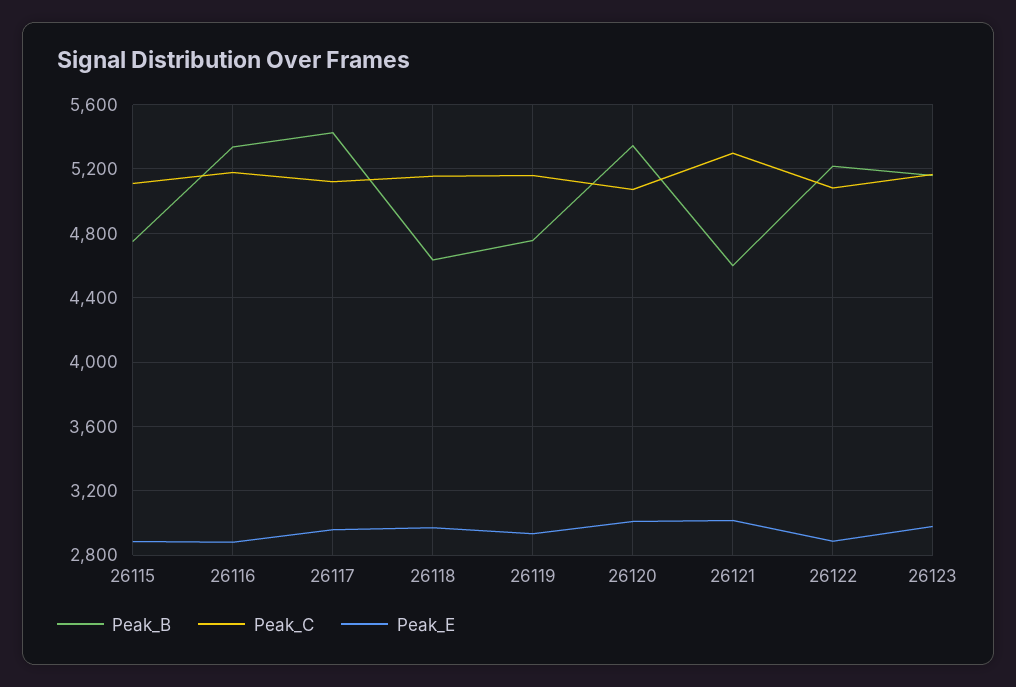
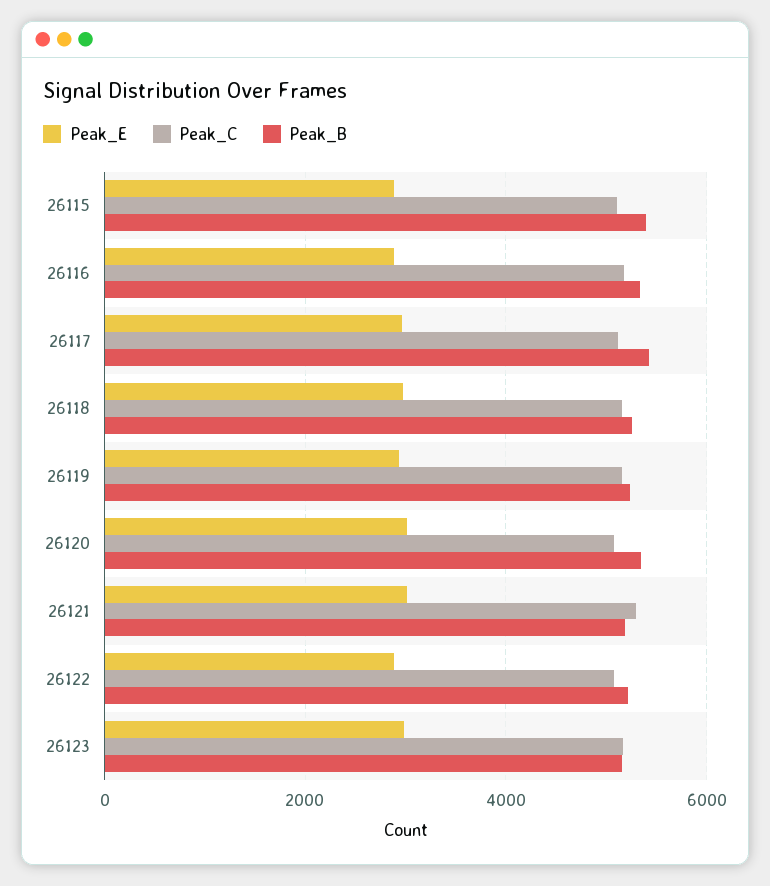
Peak_B, 26115: 4750 -> 5400
Peak_B, 26118: 4650 -> 5200
Peak_B, 26119: 4750 -> 5200
Peak_B, 26121: 4600 -> 5200

